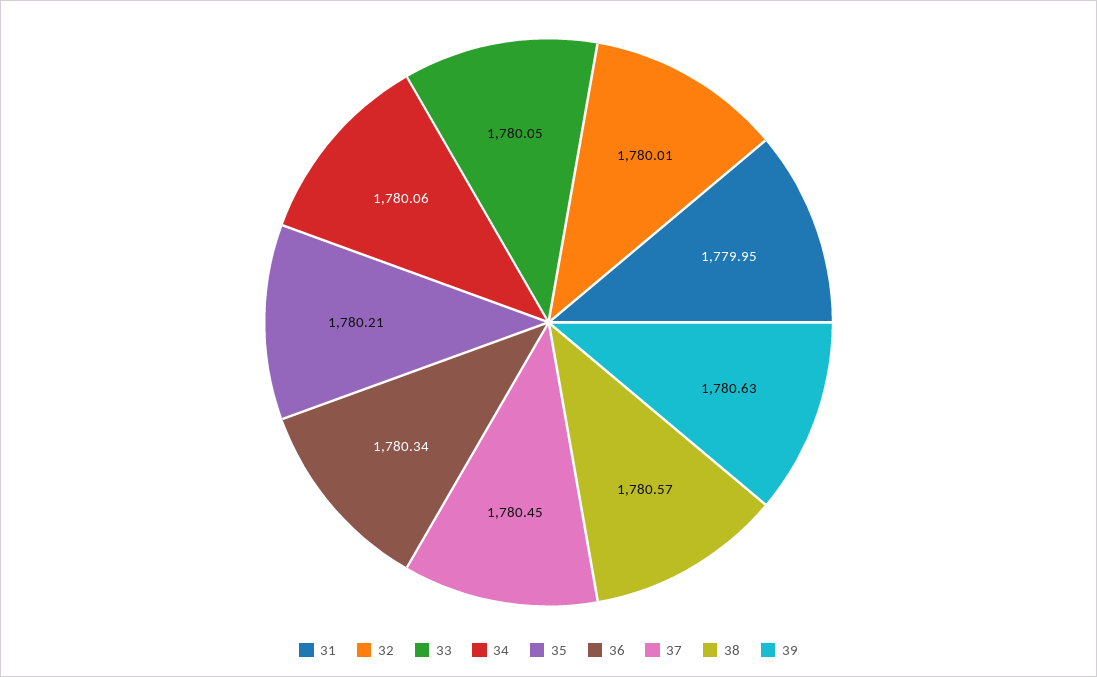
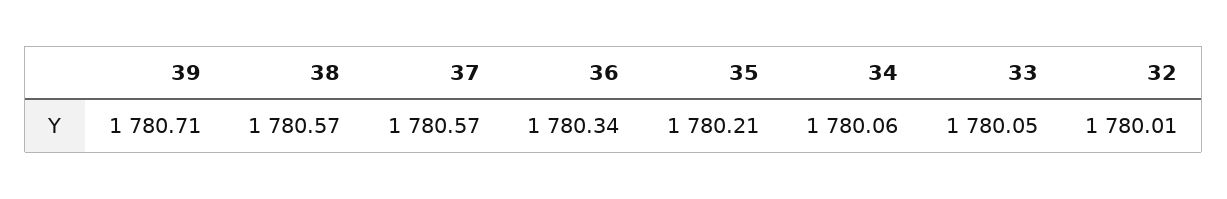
31: 1779.95 -> none
37: 1780.45 -> 1780.57
39: 1780.63 -> 1780.71

